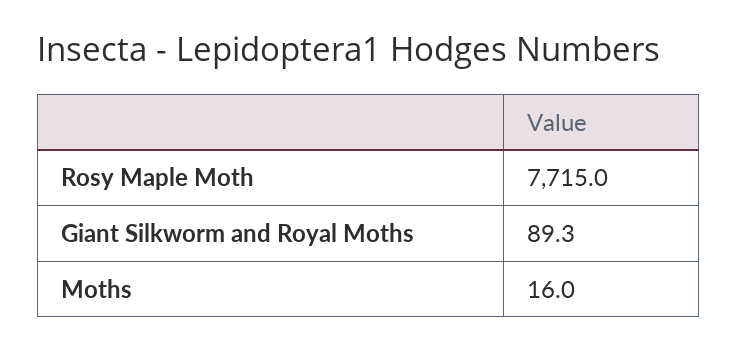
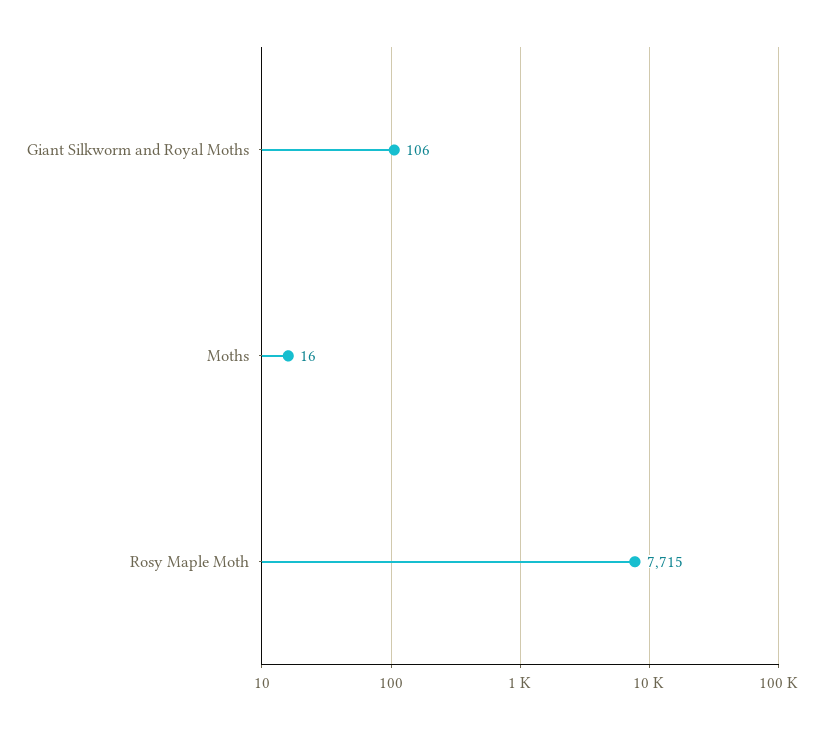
Giant Silkworm and Royal Moths: 89.3 -> 106

